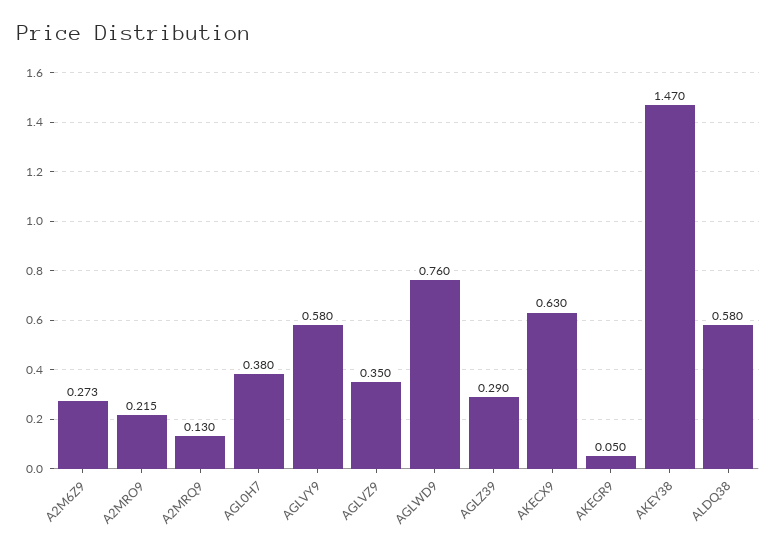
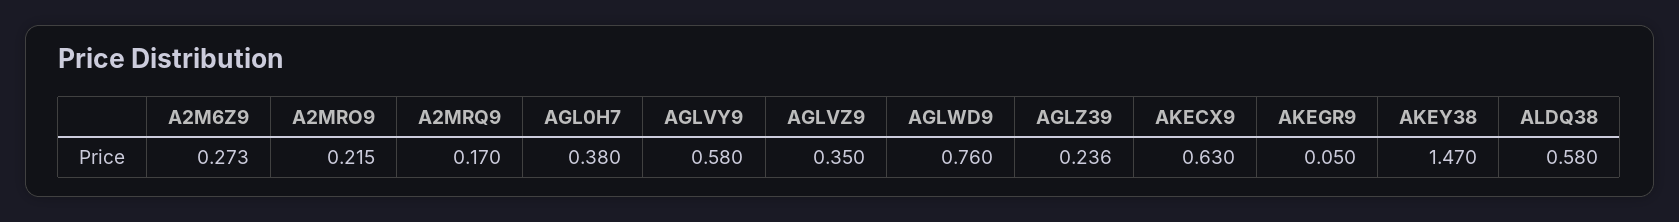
A2MRQ9: 0.13 -> 0.17
AGLZ39: 0.29 -> 0.236

